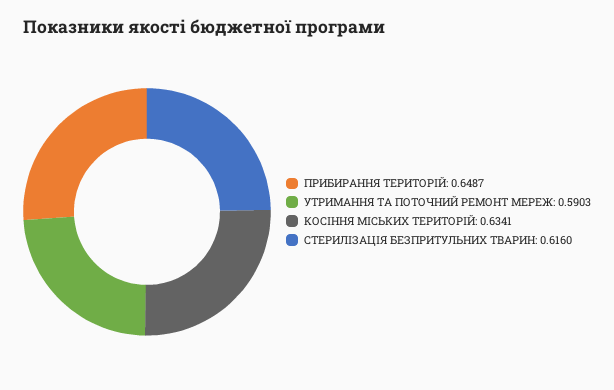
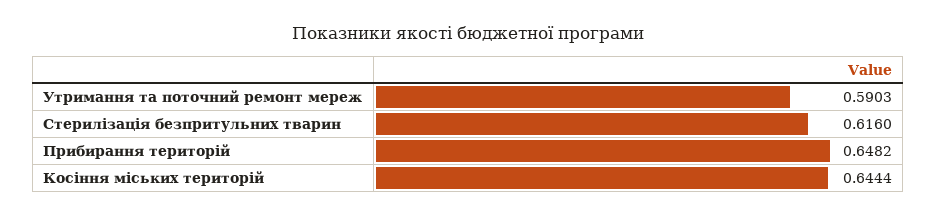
ПРИБИРАННЯ ТЕРИТОРІЙ: 0.6487 -> 0.6482
КОСІННЯ МІСЬКИХ ТЕРИТОРІЙ: 0.6341 -> 0.6444

